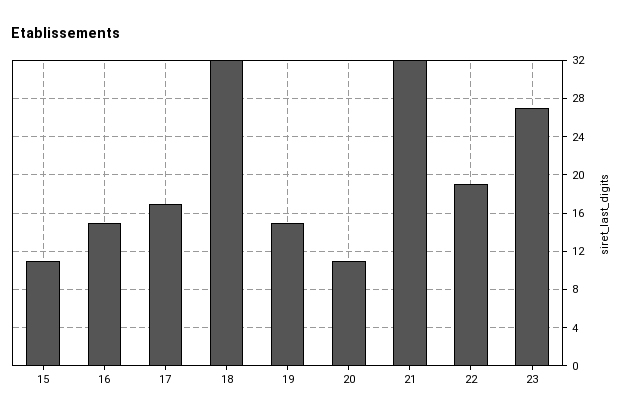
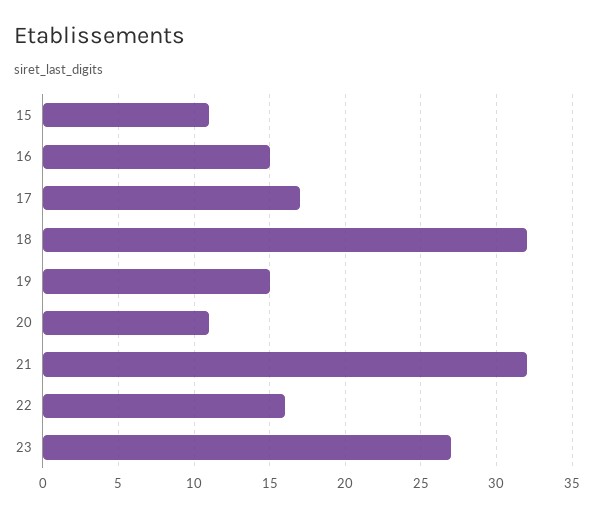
22: 19 -> 16

